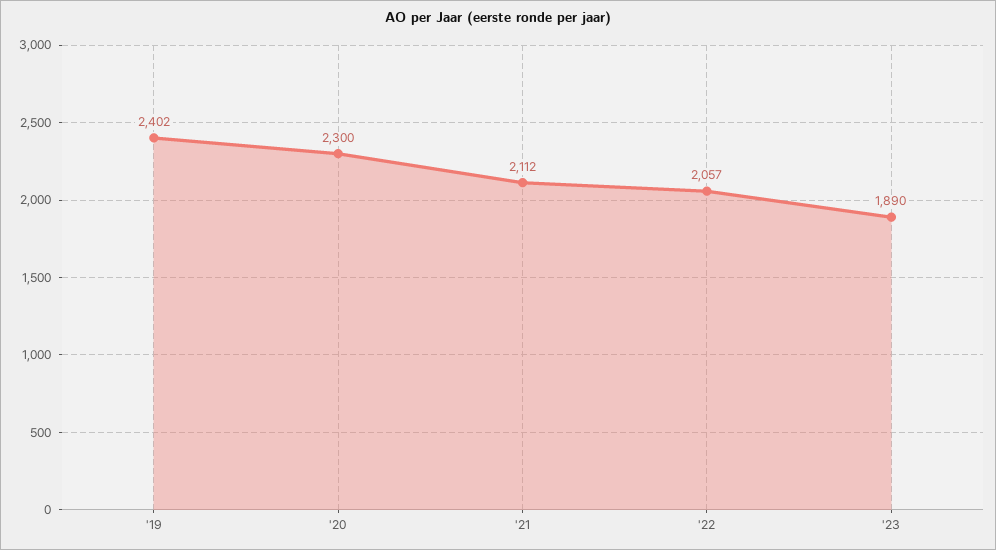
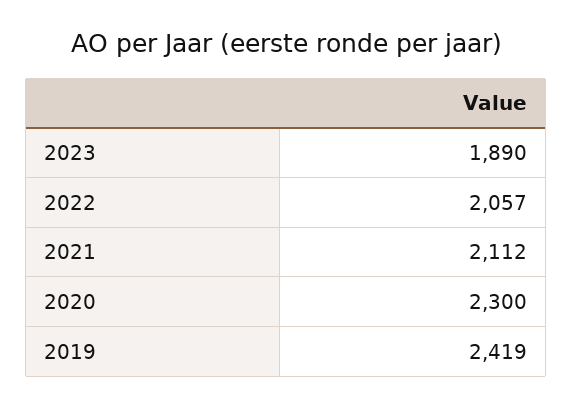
'19: 2402 -> 2419

